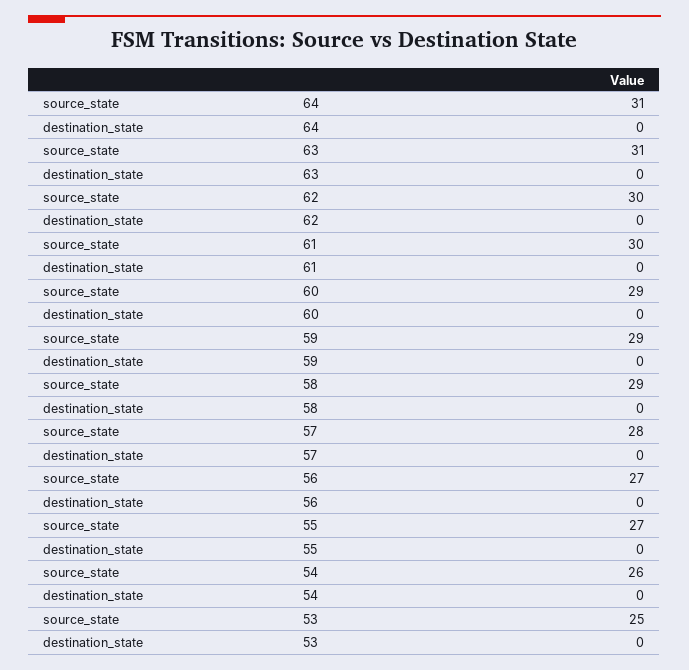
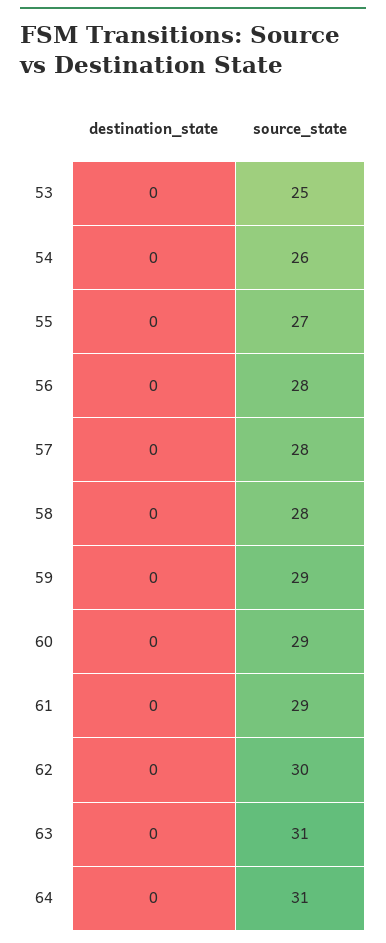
source_state, 61: 30 -> 29
source_state, 58: 29 -> 28
source_state, 56: 27 -> 28

